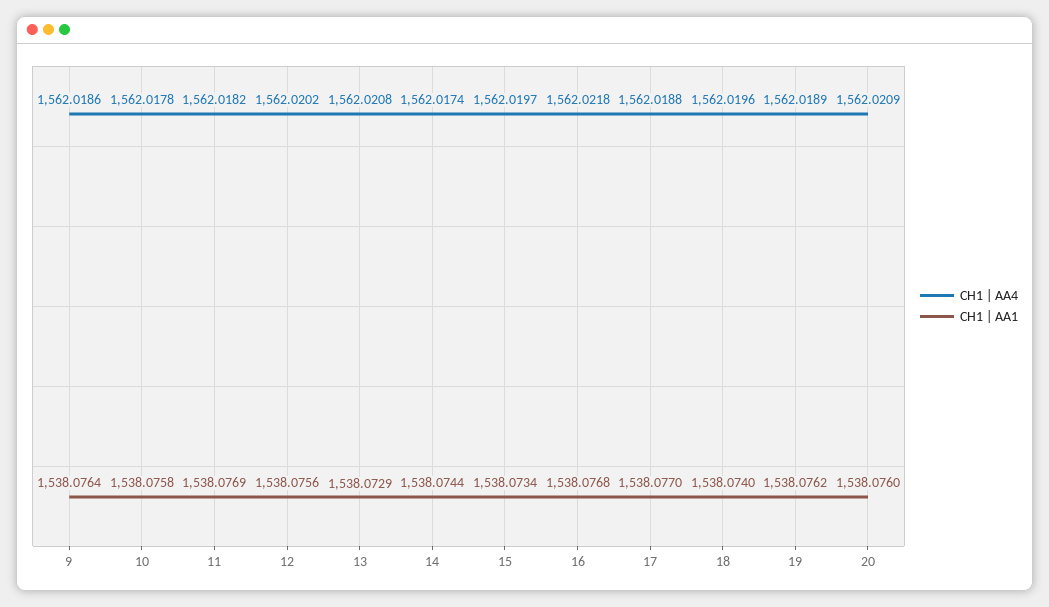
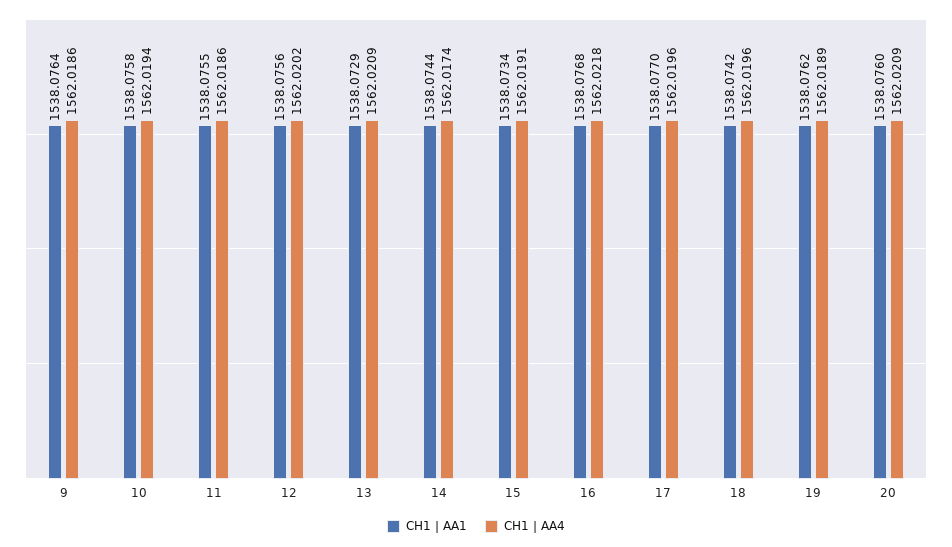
CH1 | AA4, 10: 1562.0178 -> 1562.0194
CH1 | AA4, 11: 1562.0182 -> 1562.0186
CH1 | AA1, 11: 1538.0769 -> 1538.0755
CH1 | AA4, 13: 1562.0208 -> 1562.0209
CH1 | AA4, 15: 1562.0197 -> 1562.0191
CH1 | AA4, 17: 1562.0188 -> 1562.0196
CH1 | AA1, 18: 1538.074 -> 1538.0742

